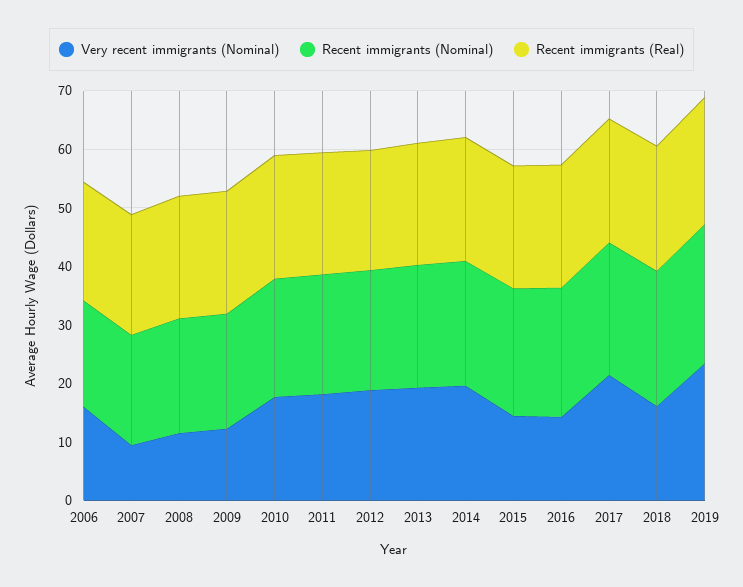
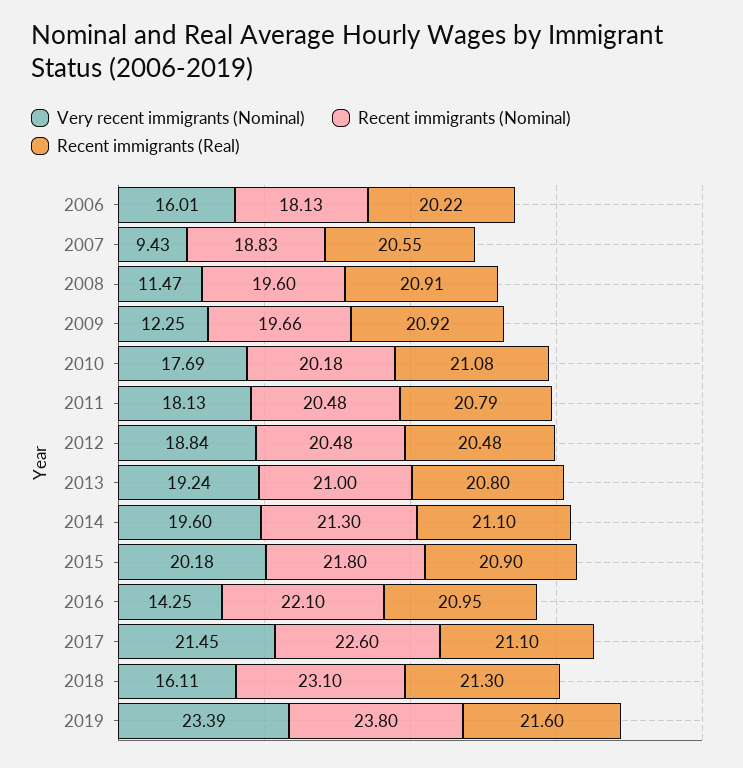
Very recent immigrants (Nominal), 2015: 14 -> 20.18

